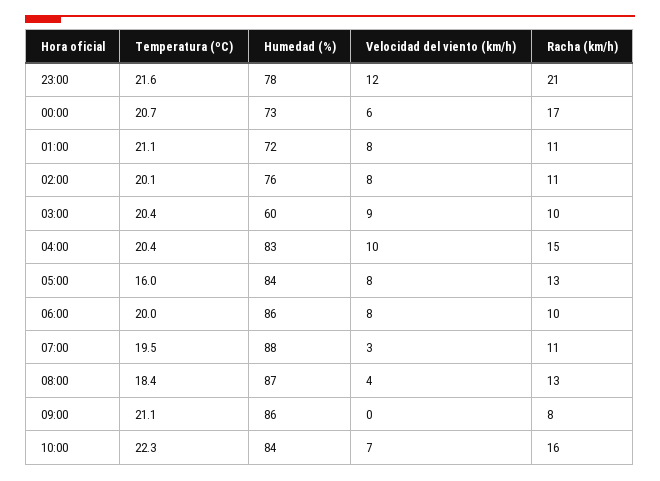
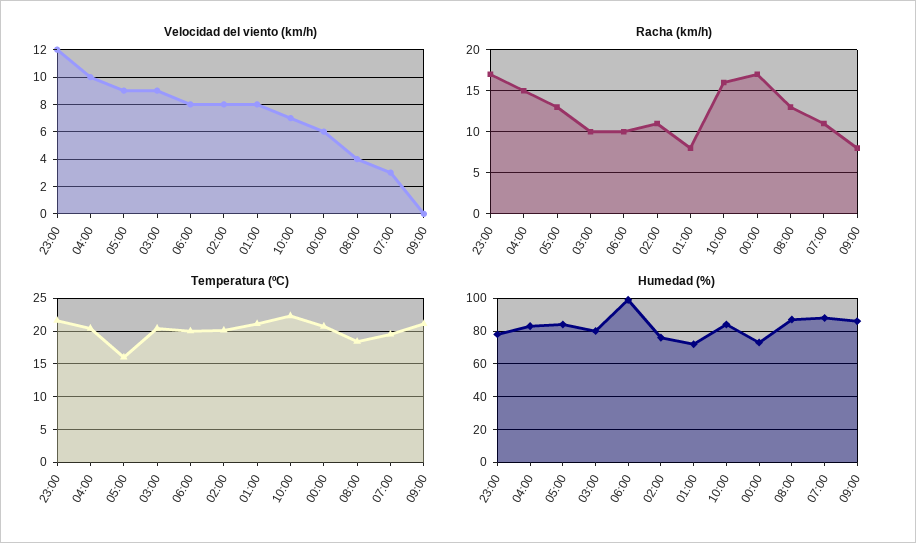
Racha (km/h), 23:00: 21 -> 17
Racha (km/h), 01:00: 11 -> 8
Humedad (%), 03:00: 60 -> 80
Velocidad del viento (km/h), 05:00: 8 -> 9
Humedad (%), 06:00: 86 -> 100

